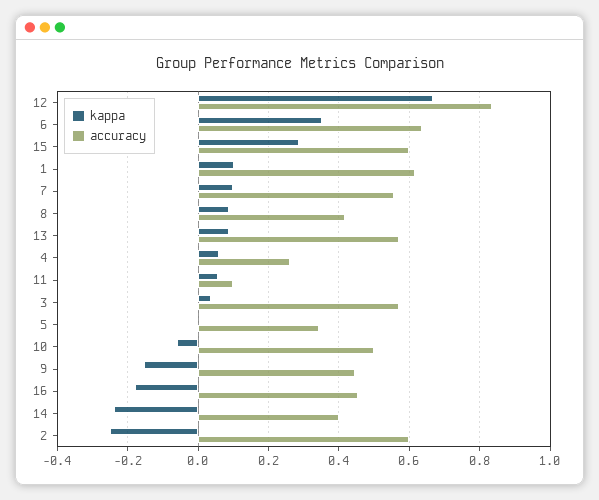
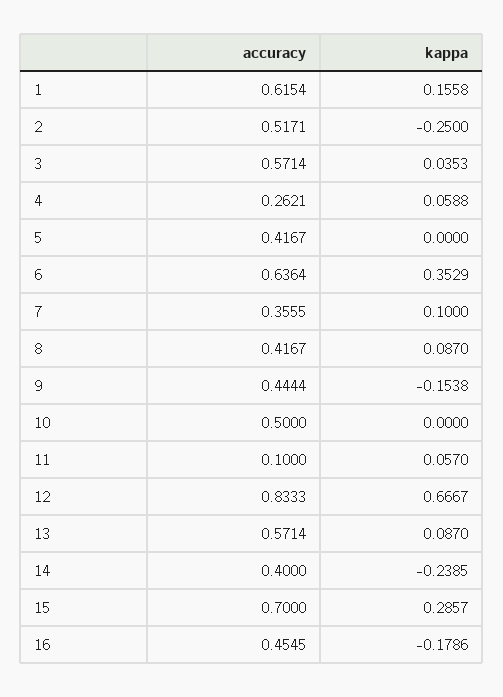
accuracy, 15: 0.6 -> 0.7
kappa, 1: 0.1 -> 0.1558
accuracy, 7: 0.56 -> 0.3555
accuracy, 5: 0.34 -> 0.4167
kappa, 10: -0.06 -> 0
accuracy, 2: 0.6 -> 0.5171

